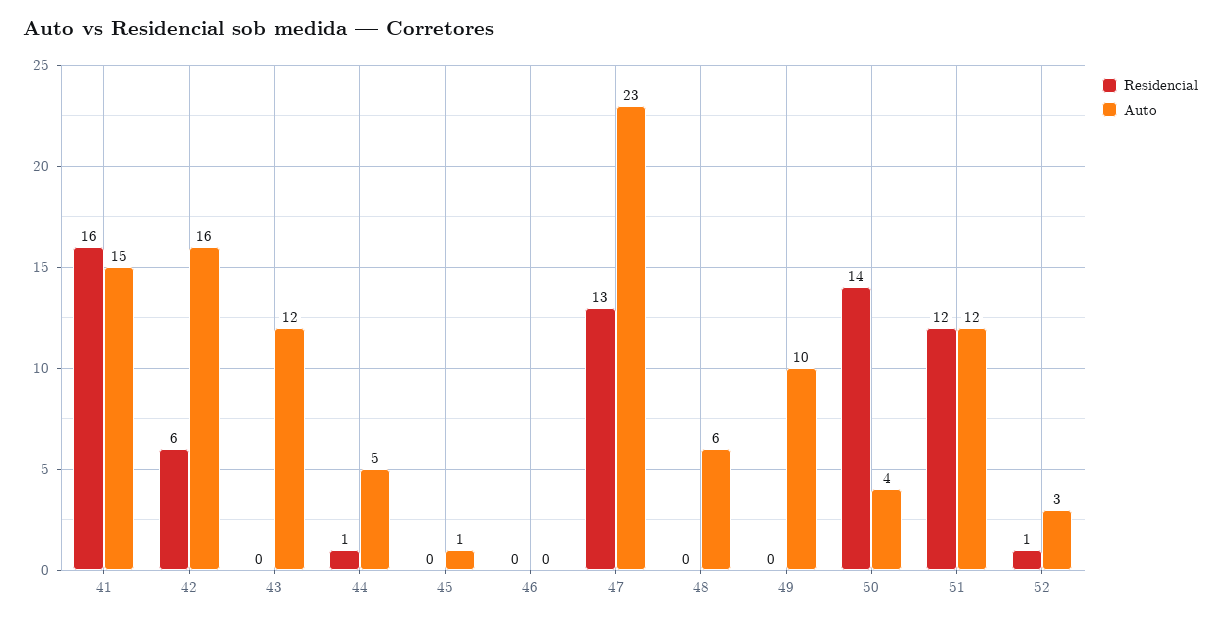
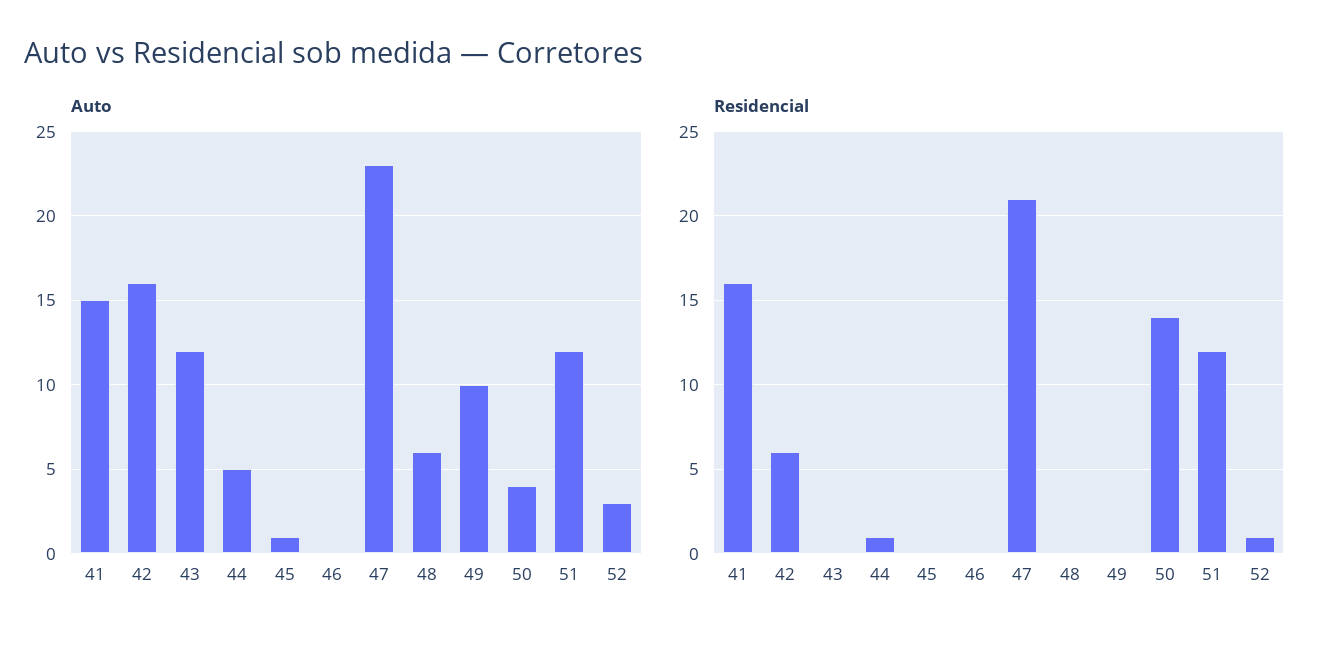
Residencial, 47: 13 -> 21

